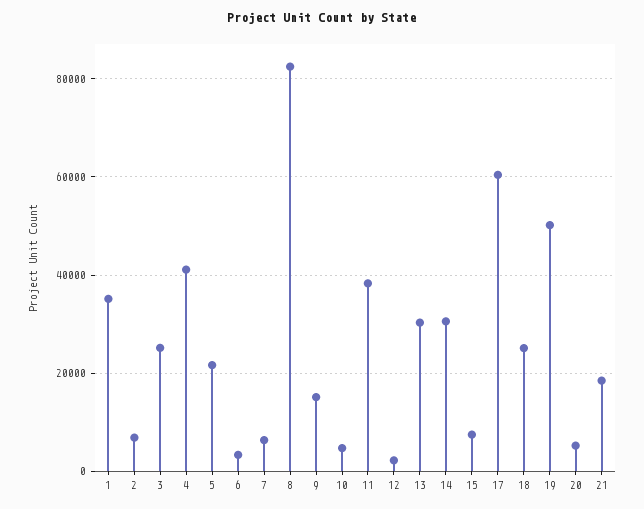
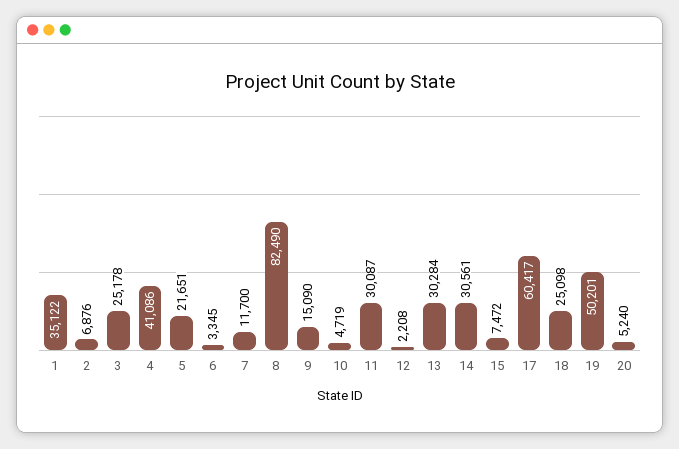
7: 6000 -> 11700
11: 38000 -> 30087
21: 18000 -> none

